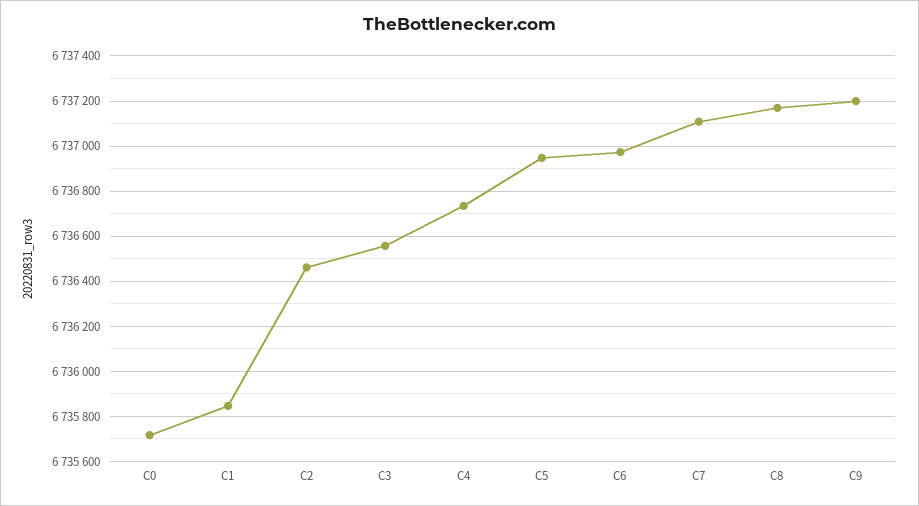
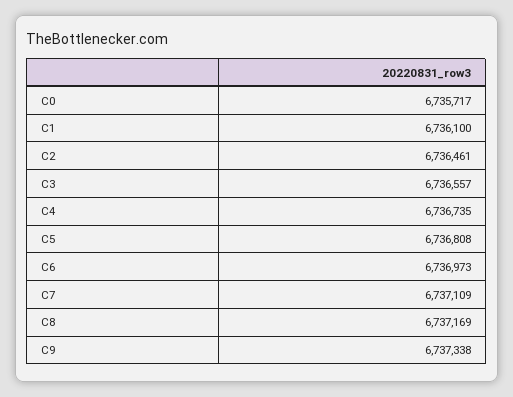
C1: 6735850 -> 6736100
C5: 6736950 -> 6736808
C9: 6737200 -> 6737338

